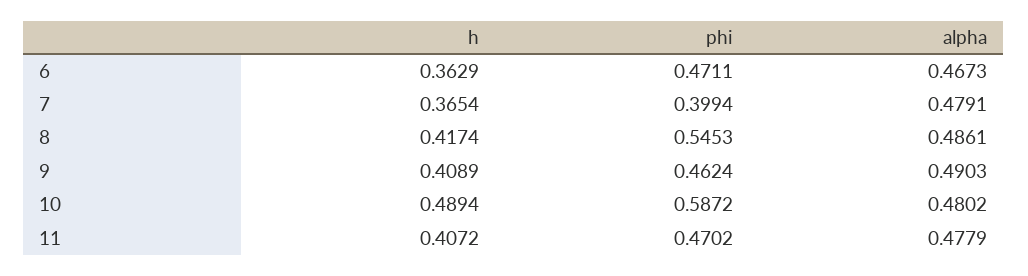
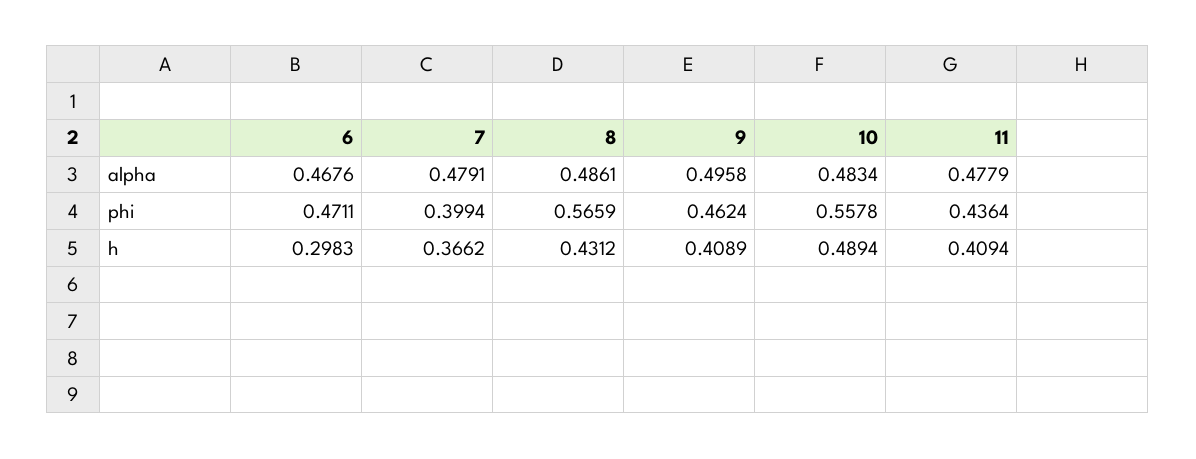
h, 6: 0.3629 -> 0.2983
alpha, 6: 0.4673 -> 0.4676
h, 7: 0.3654 -> 0.3662
h, 8: 0.4174 -> 0.4312
phi, 8: 0.5453 -> 0.5659
alpha, 9: 0.4903 -> 0.4958
phi, 10: 0.5872 -> 0.5578
alpha, 10: 0.4802 -> 0.4834
h, 11: 0.4072 -> 0.4094
phi, 11: 0.4702 -> 0.4364

